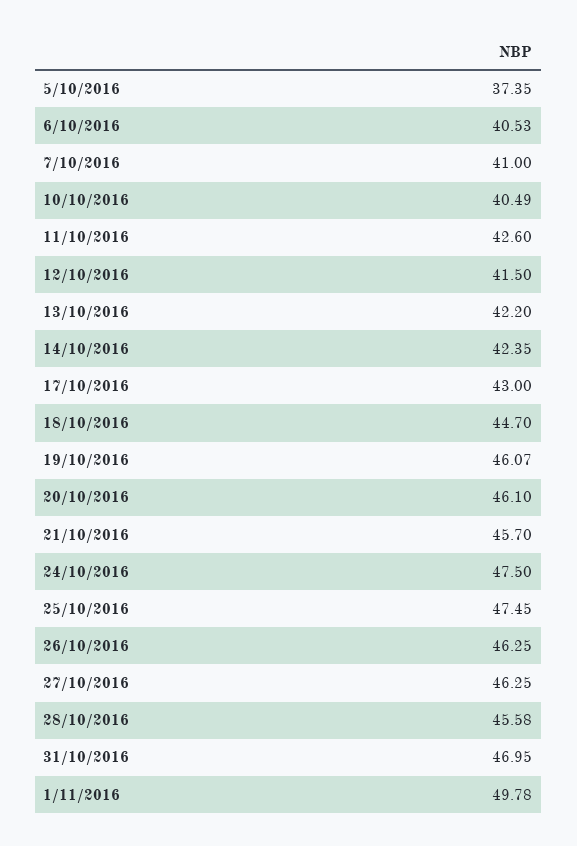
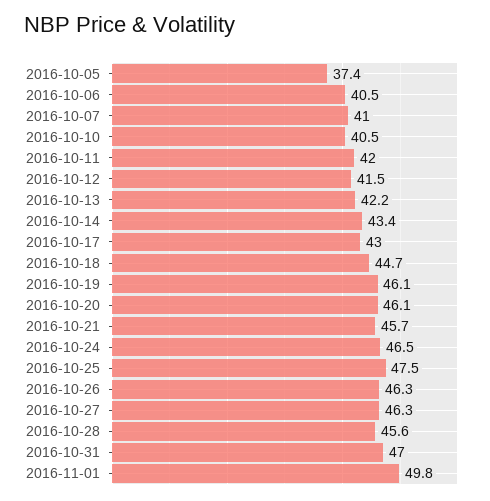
11/10/2016: 42.6 -> 42
14/10/2016: 42.35 -> 43.4
24/10/2016: 47.5 -> 46.5

